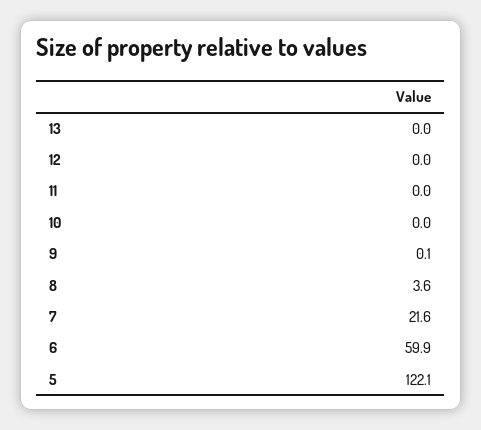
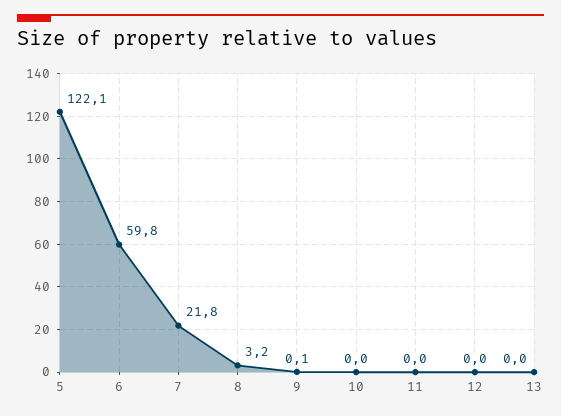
8: 3.6 -> 3.2
7: 21.6 -> 21.8
6: 59.9 -> 59.8

